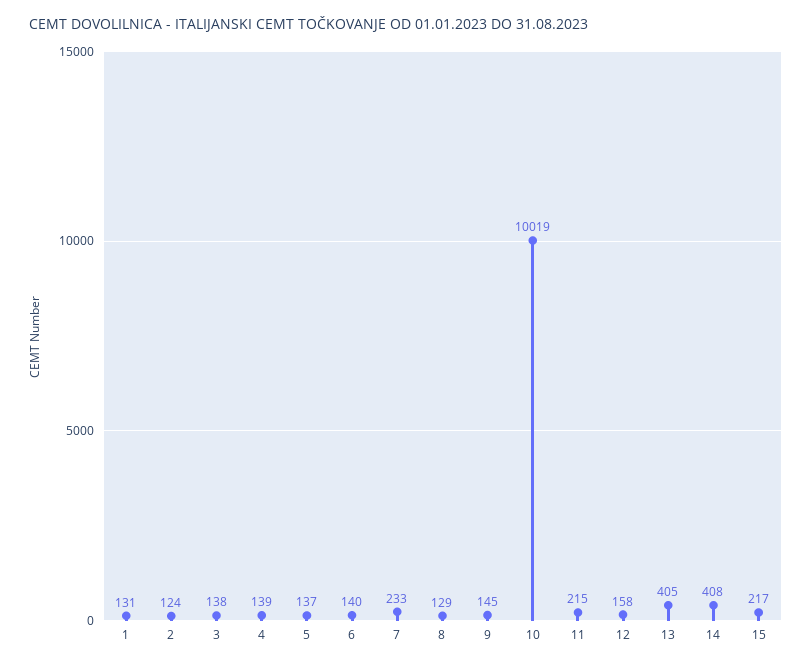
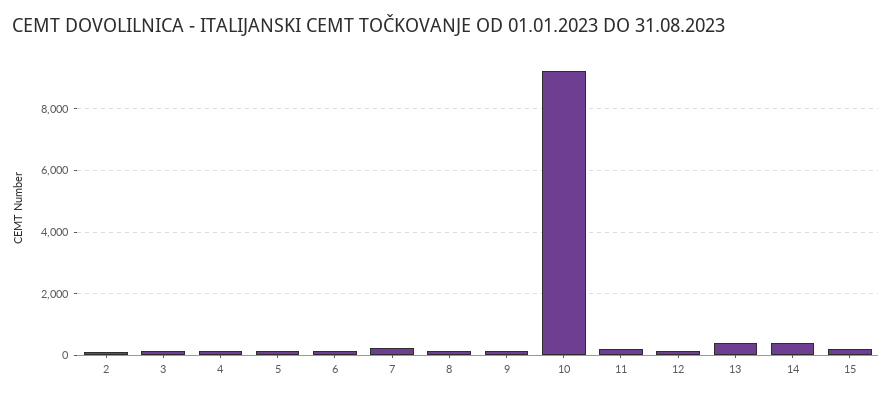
1: 131 -> none
10: 10019 -> 9200

